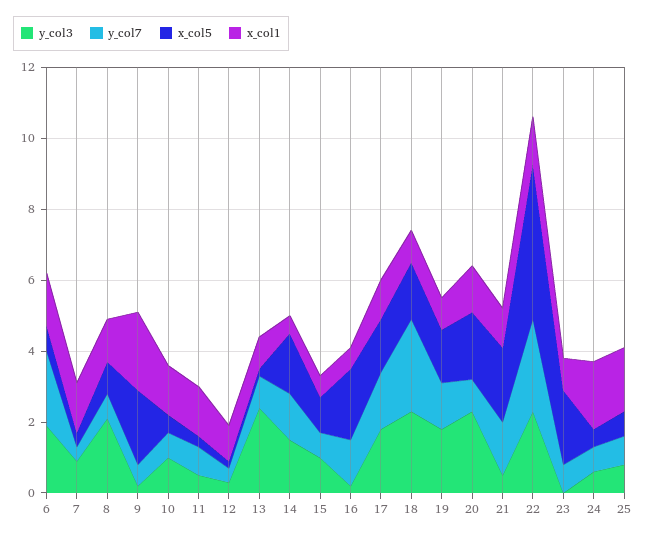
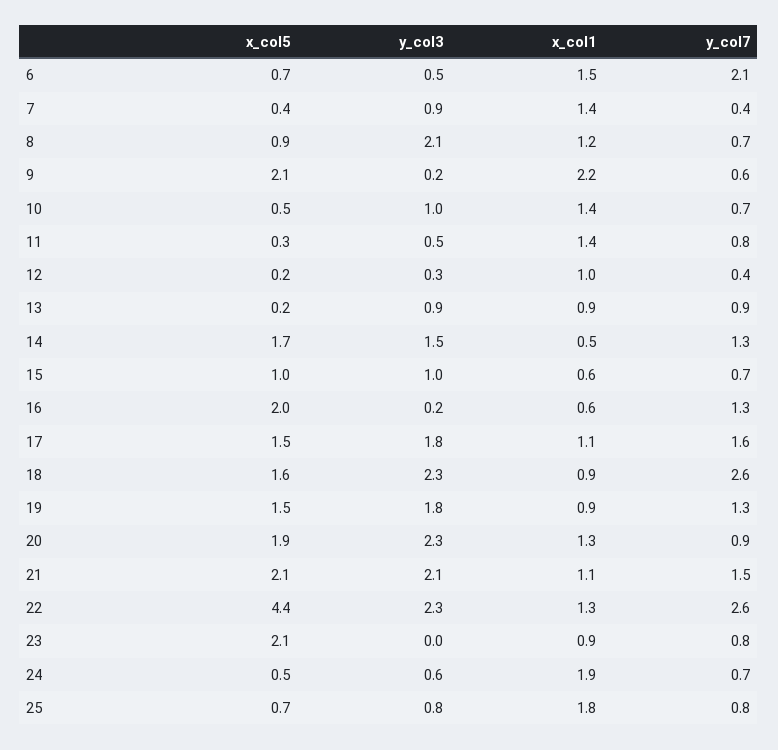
y_col3, 6: 2 -> 0.5
y_col3, 13: 2.5 -> 0.9
y_col3, 21: 0.5 -> 2.1

